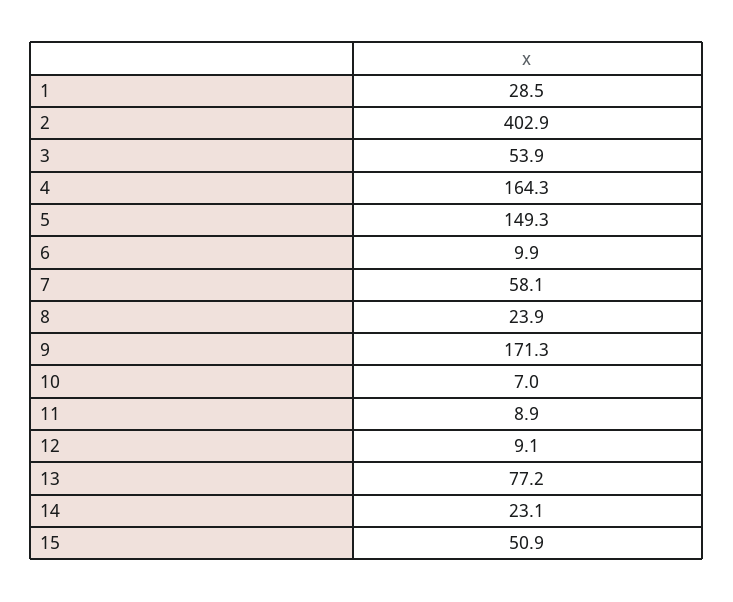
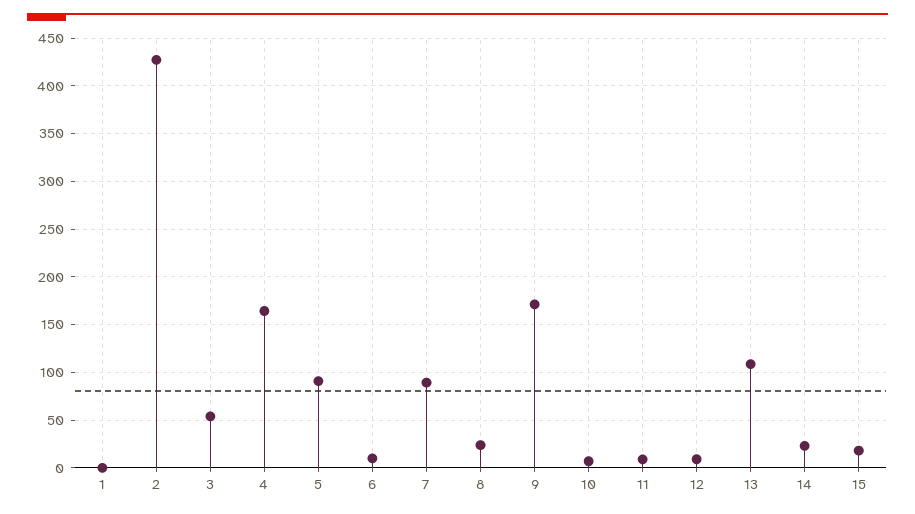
1: 28.5 -> 0
2: 402.9 -> 430
5: 149.3 -> 90
7: 58.1 -> 90
13: 77.2 -> 110
15: 50.9 -> 20

